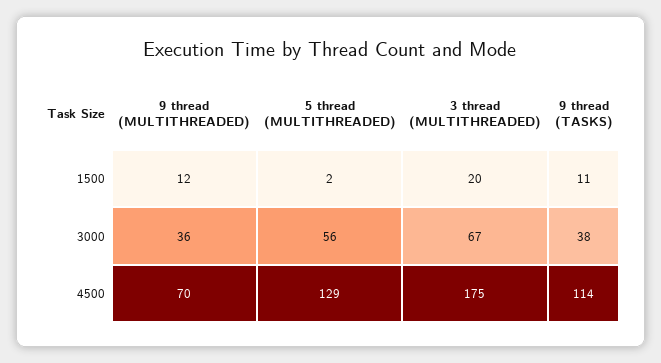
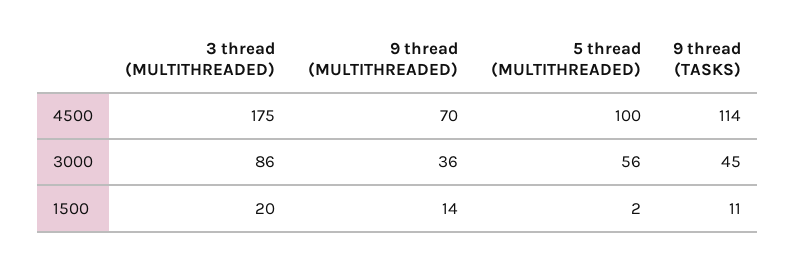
9 thread (MULTITHREADED), 1500: 12 -> 14
3 thread (MULTITHREADED), 3000: 67 -> 86
9 thread (TASKS), 3000: 38 -> 45
5 thread (MULTITHREADED), 4500: 129 -> 100

